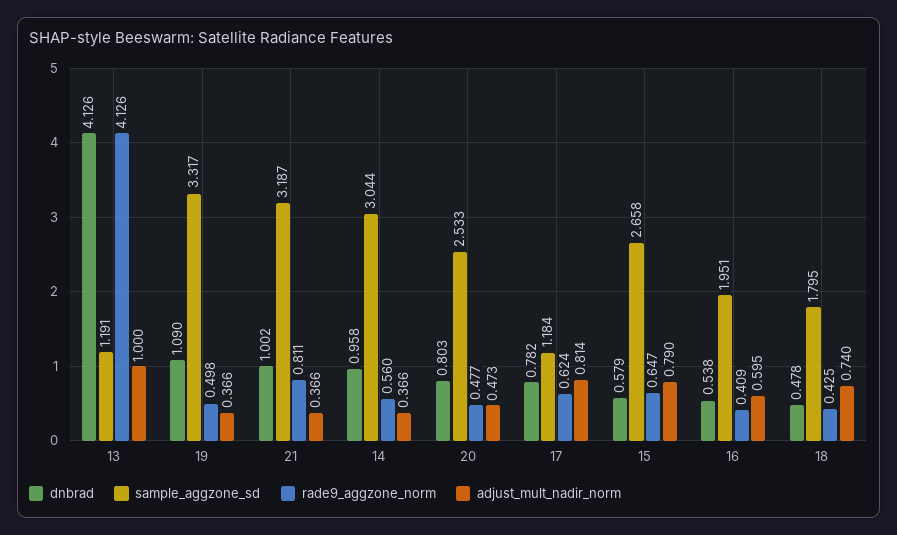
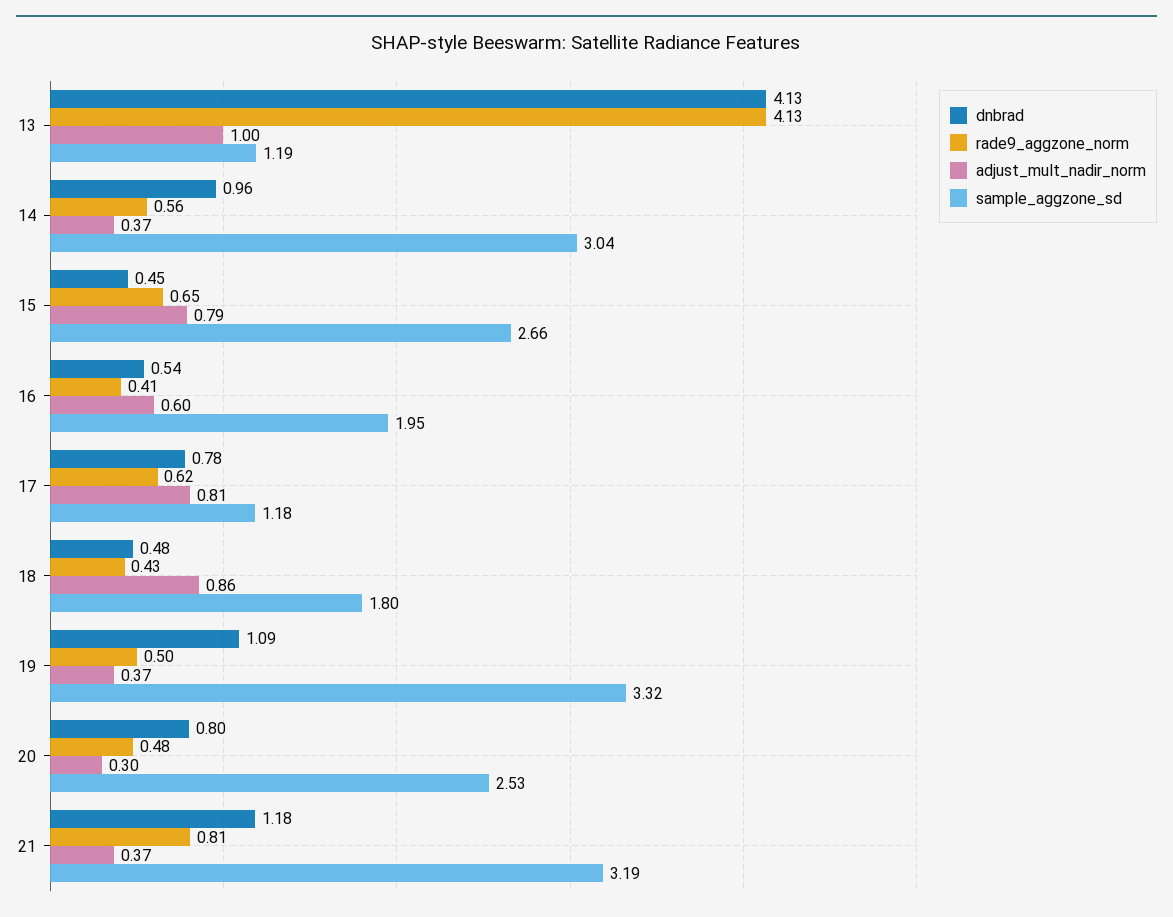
dnbrad, 21: 1.002 -> 1.18
adjust_mult_nadir_norm, 20: 0.473 -> 0.3
dnbrad, 15: 0.579 -> 0.45
adjust_mult_nadir_norm, 18: 0.74 -> 0.86

